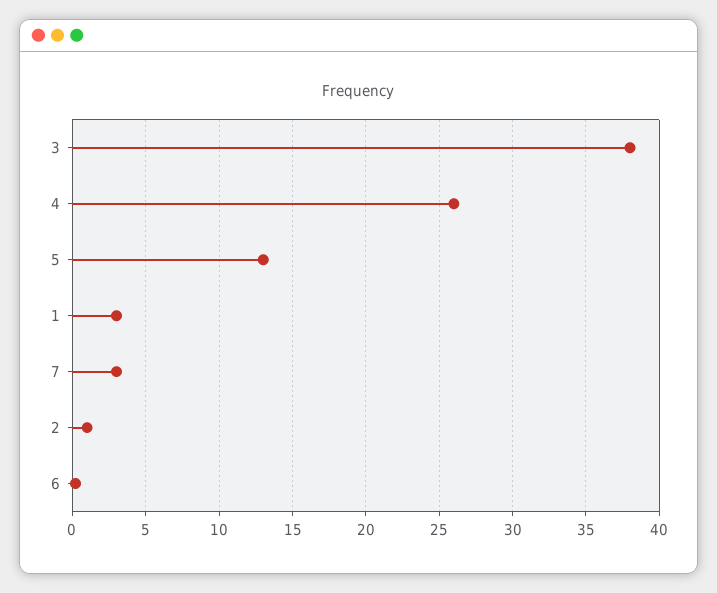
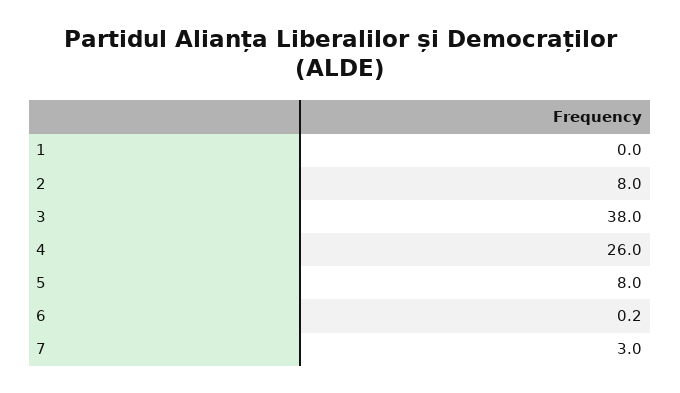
5: 13 -> 8
1: 3 -> 0
2: 1 -> 8

